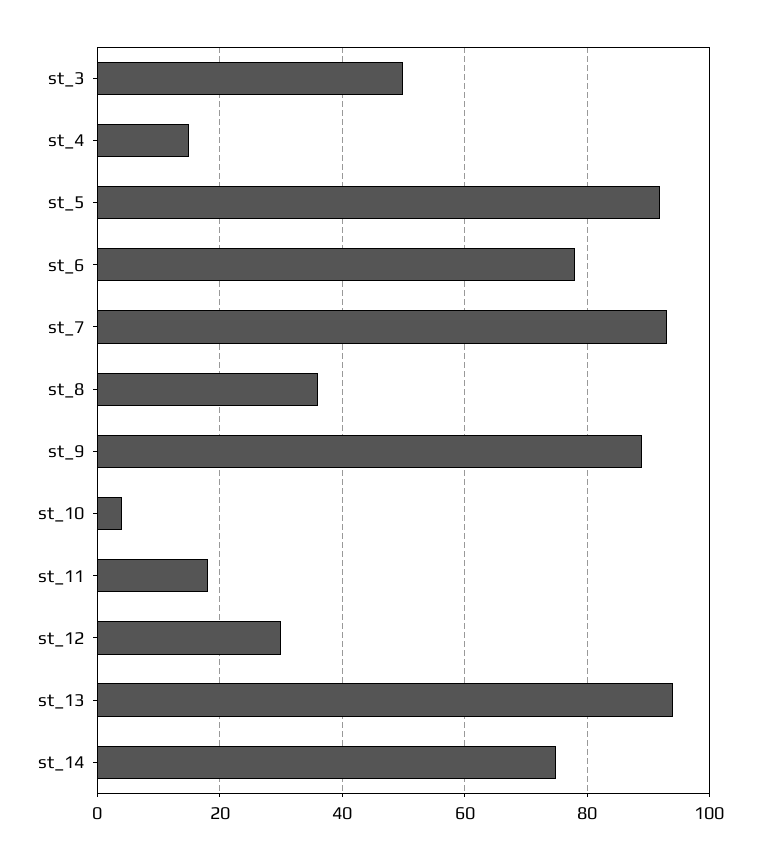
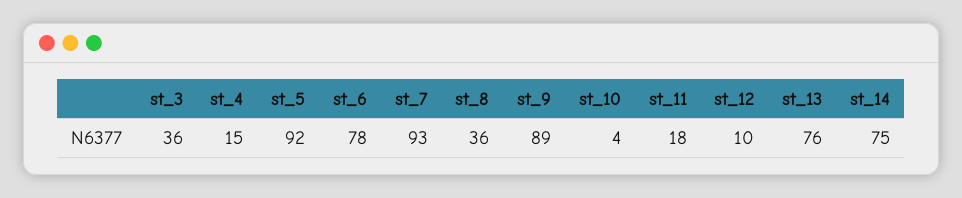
st_3: 50 -> 36
st_12: 30 -> 10
st_13: 95 -> 76

